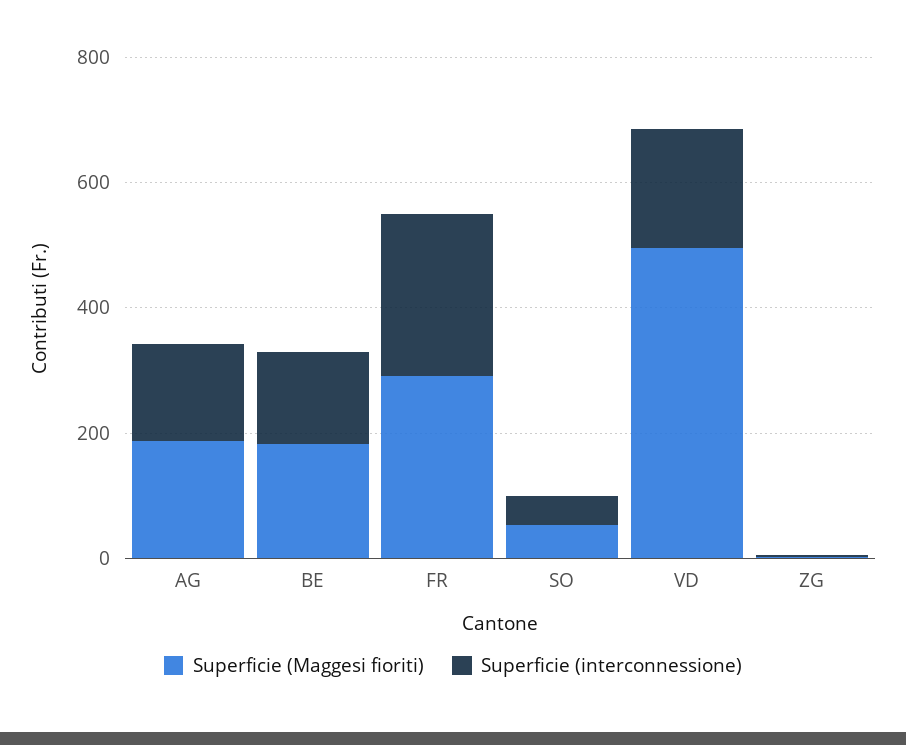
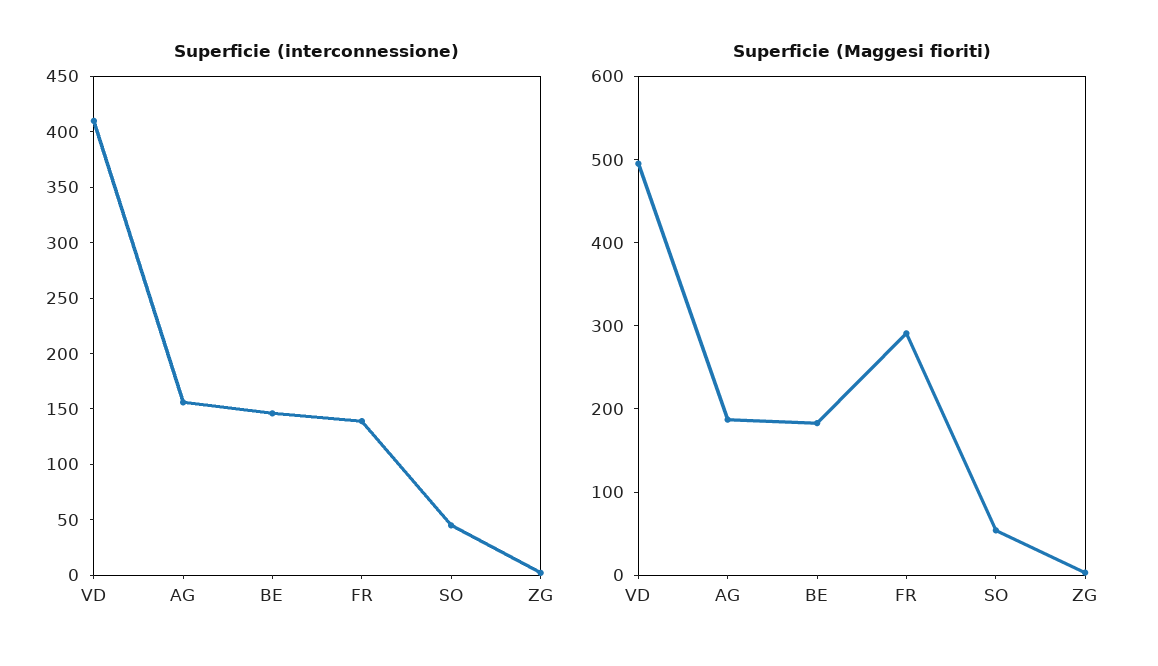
Superficie (interconnessione), FR: 250 -> 140
Superficie (interconnessione), VD: 200 -> 410

